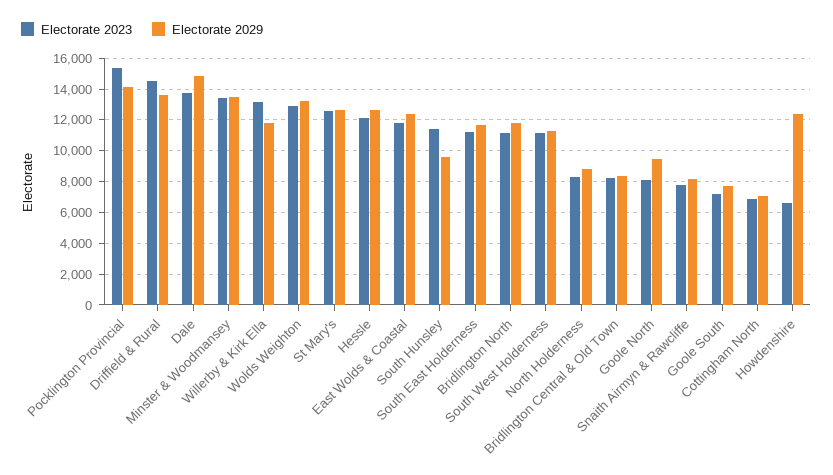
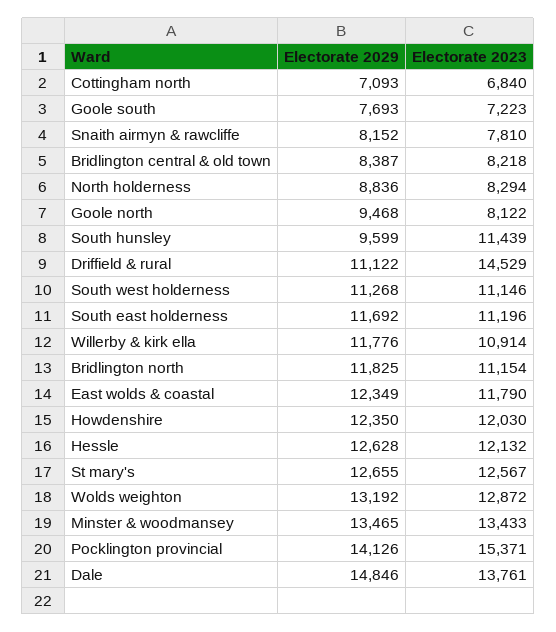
Electorate 2029, Driffield & Rural: 13500 -> 11122
Electorate 2023, Willerby & Kirk Ella: 13000 -> 10914
Electorate 2023, Howdenshire: 6500 -> 12030

